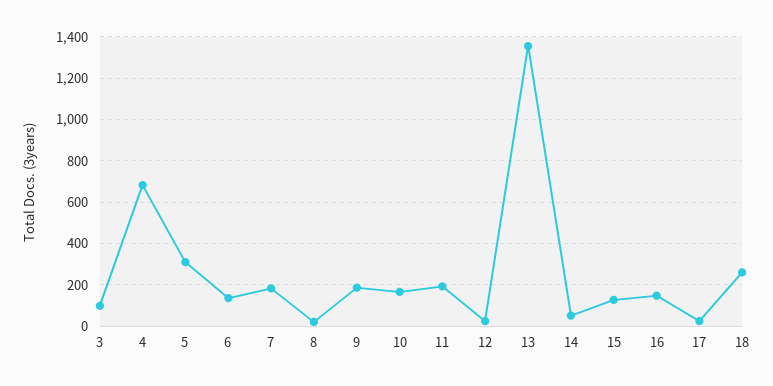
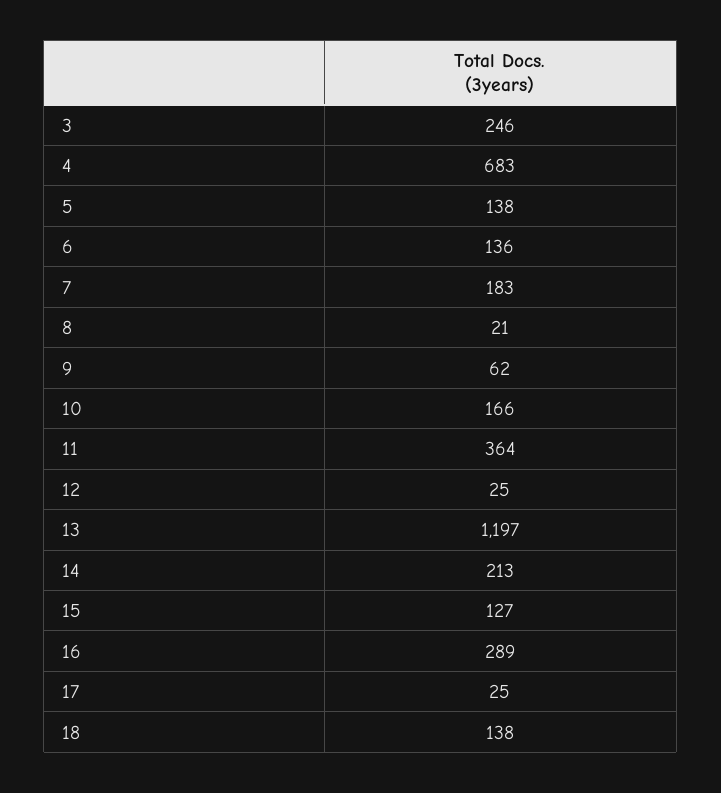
3: 100 -> 246
5: 300 -> 138
9: 200 -> 62
11: 200 -> 364
13: 1350 -> 1197
14: 50 -> 213
16: 150 -> 289
18: 250 -> 138

